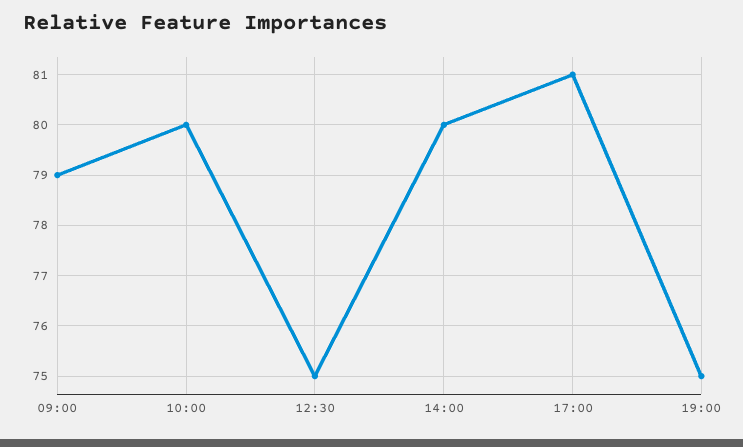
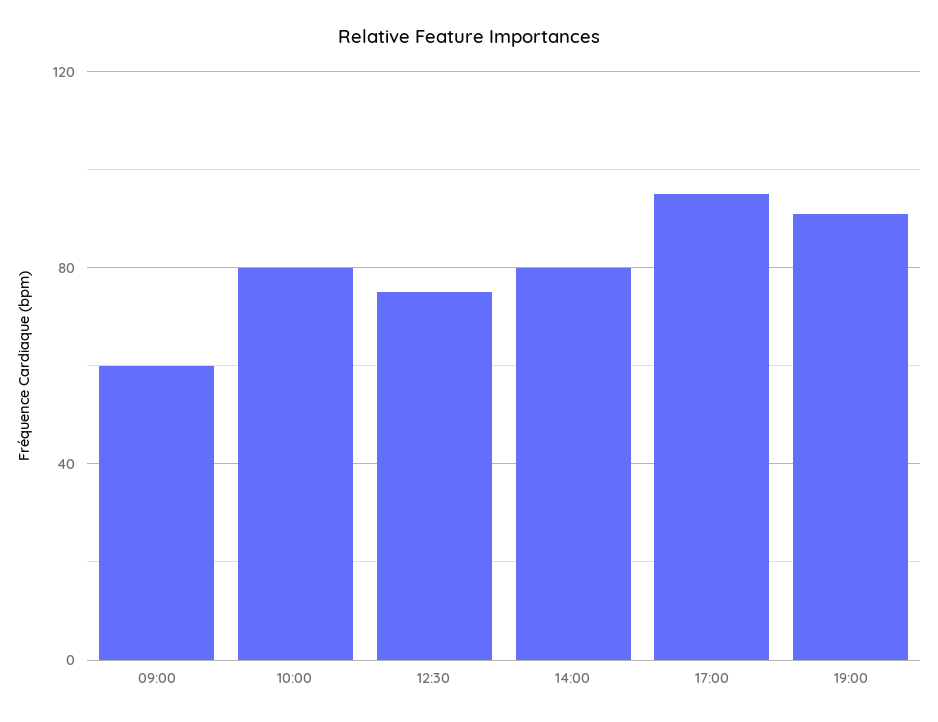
09:00: 79 -> 60
17:00: 81 -> 95
19:00: 75 -> 90

